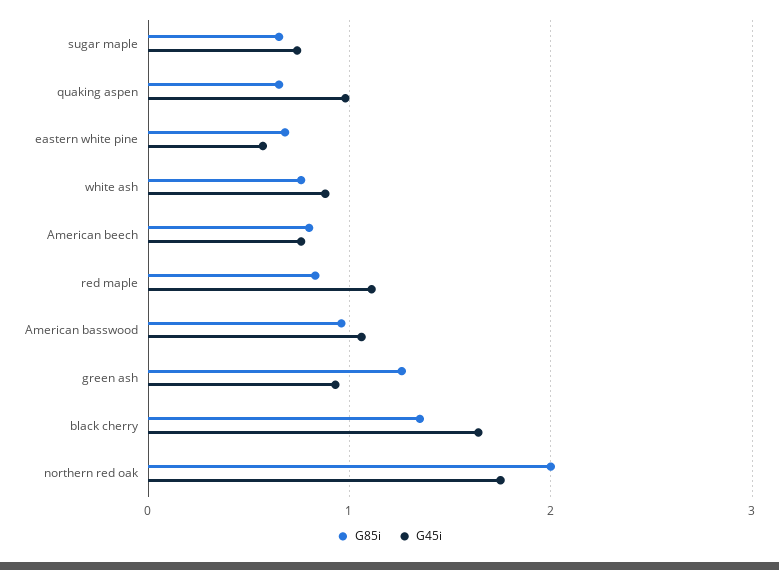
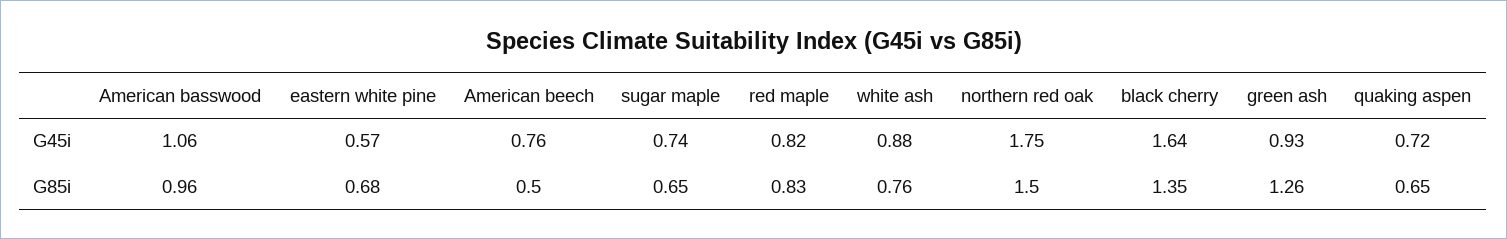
G45i, quaking aspen: 1 -> 0.72
G85i, American beech: 0.8 -> 0.5
G45i, red maple: 1.1 -> 0.82
G85i, northern red oak: 2 -> 1.5

